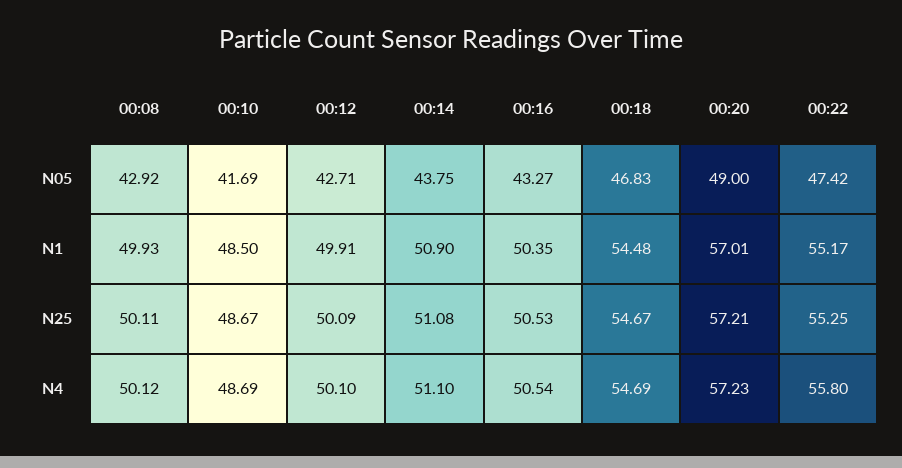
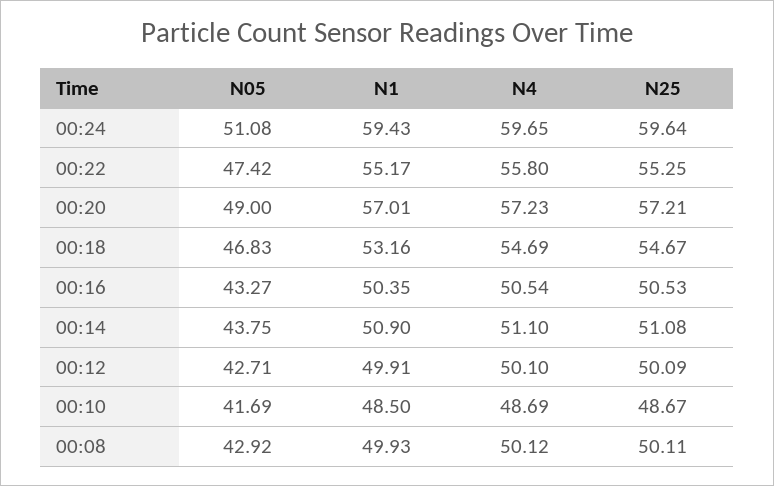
00:18, N1: 54.48 -> 53.16
00:24, N05: none -> 51.08
00:24, N1: none -> 59.43
00:24, N4: none -> 59.65
00:24, N25: none -> 59.64

